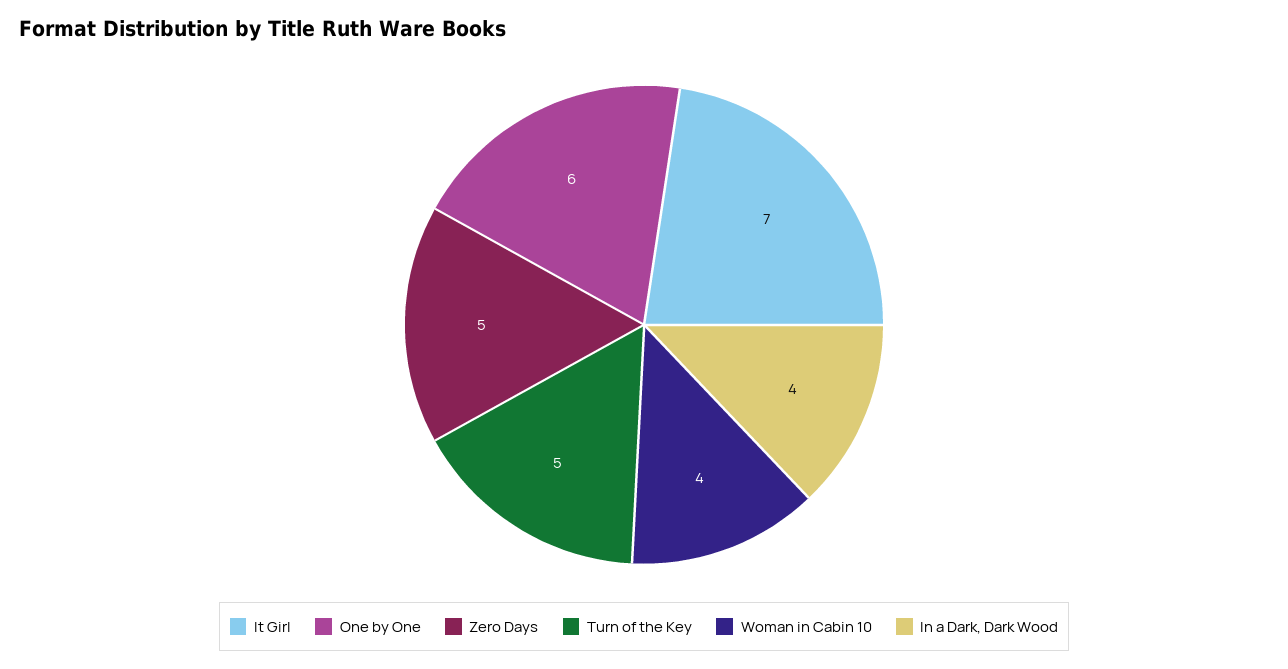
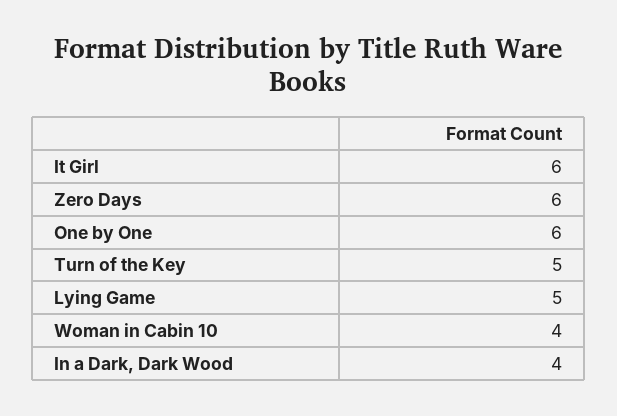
It Girl: 7 -> 6
Zero Days: 5 -> 6
Lying Game: none -> 5

